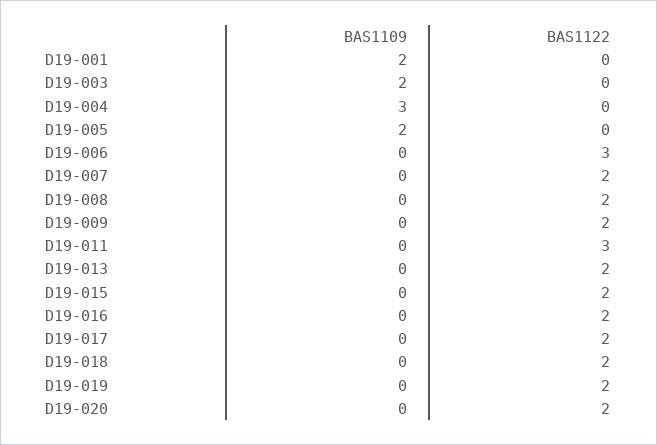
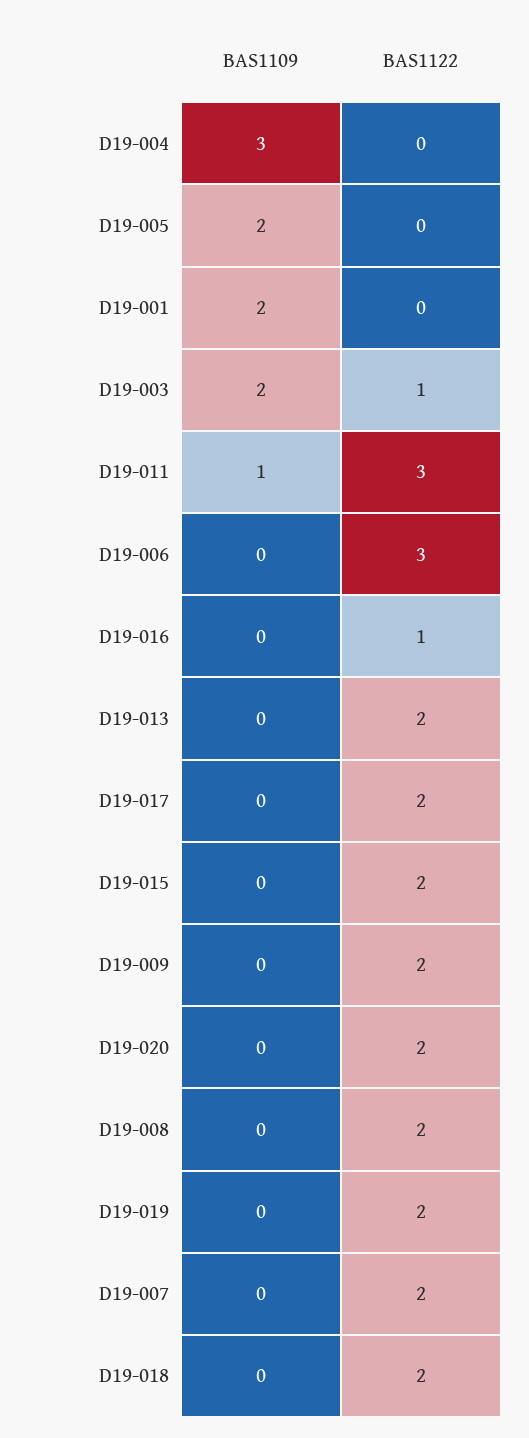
BAS1122, D19-003: 0 -> 1
BAS1109, D19-011: 0 -> 1
BAS1122, D19-016: 2 -> 1

